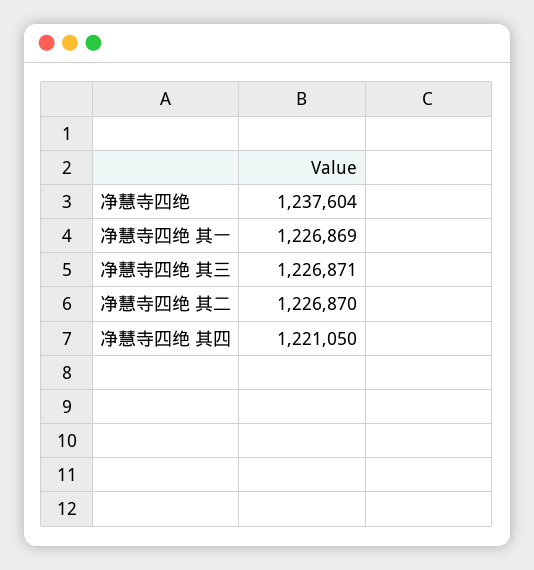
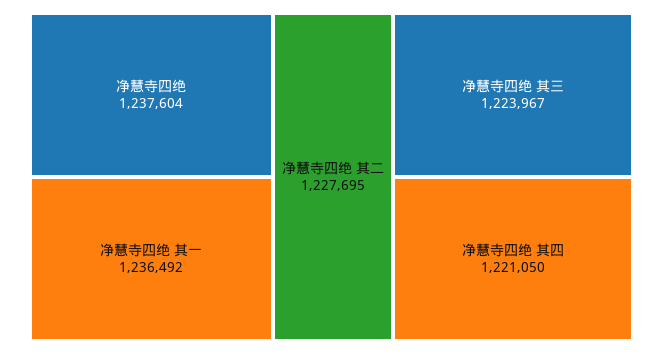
净慧寺四绝 其一: 1226869 -> 1236492
净慧寺四绝 其三: 1226871 -> 1223967
净慧寺四绝 其二: 1226870 -> 1227695

